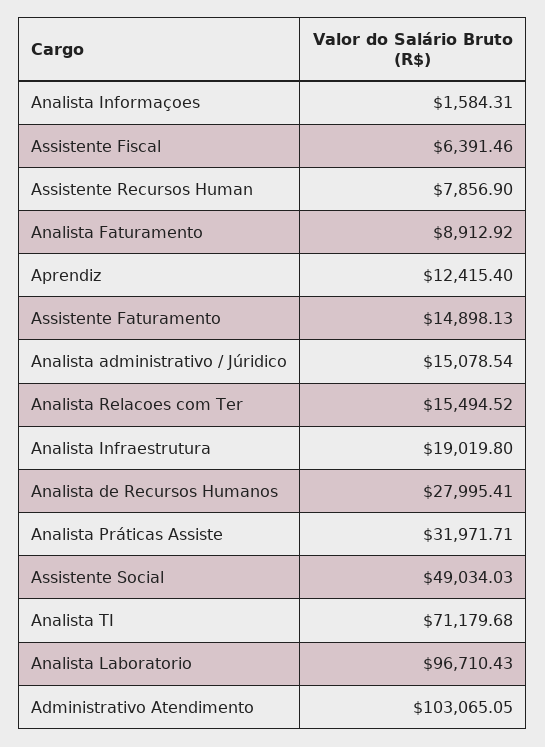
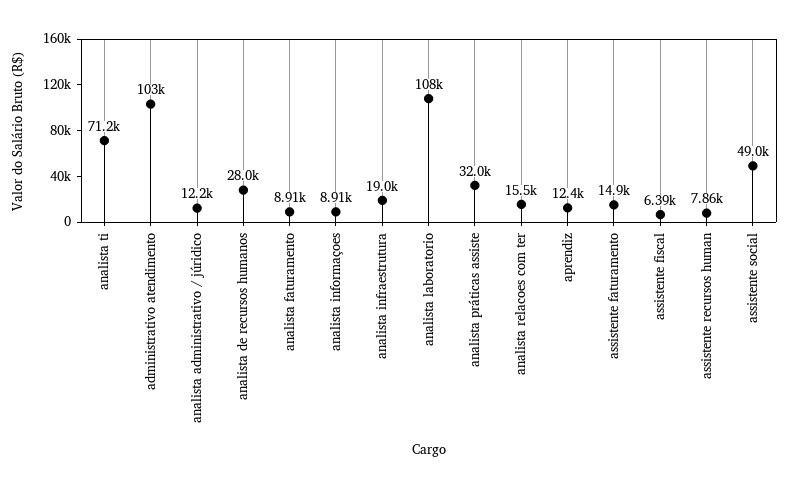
Analista Informaçoes: 1584.31 -> 8910
Analista administrativo / Júridico: 15078.54 -> 12200
Analista Laboratorio: 96710.43 -> 108000

